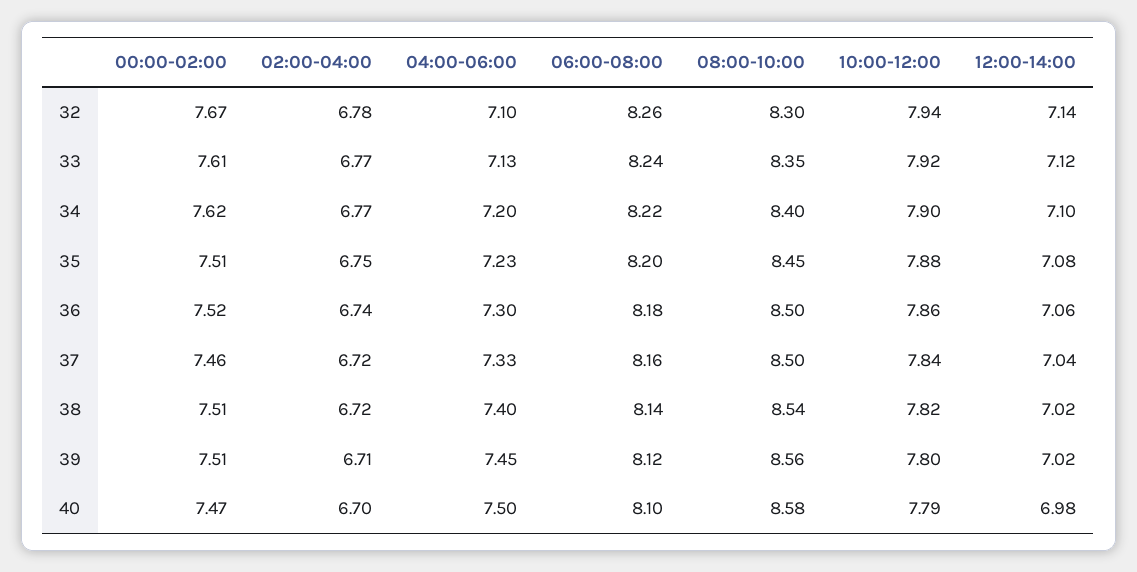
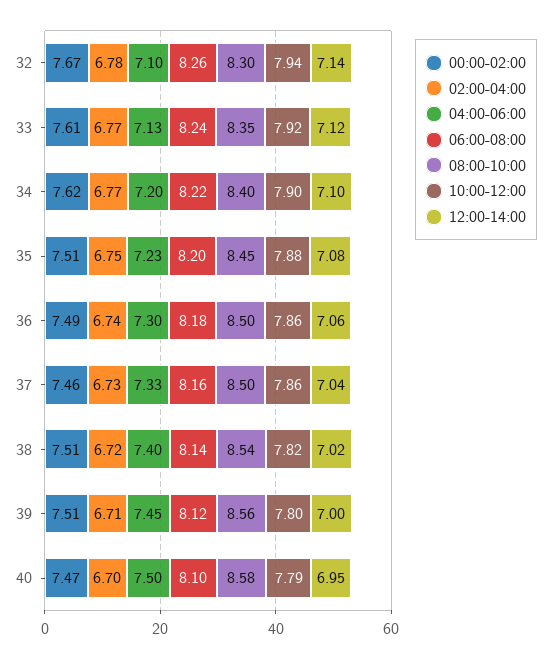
00:00-02:00, 36: 7.52 -> 7.49
02:00-04:00, 37: 6.72 -> 6.73
10:00-12:00, 37: 7.84 -> 7.86
12:00-14:00, 39: 7.02 -> 7
12:00-14:00, 40: 6.98 -> 6.95

